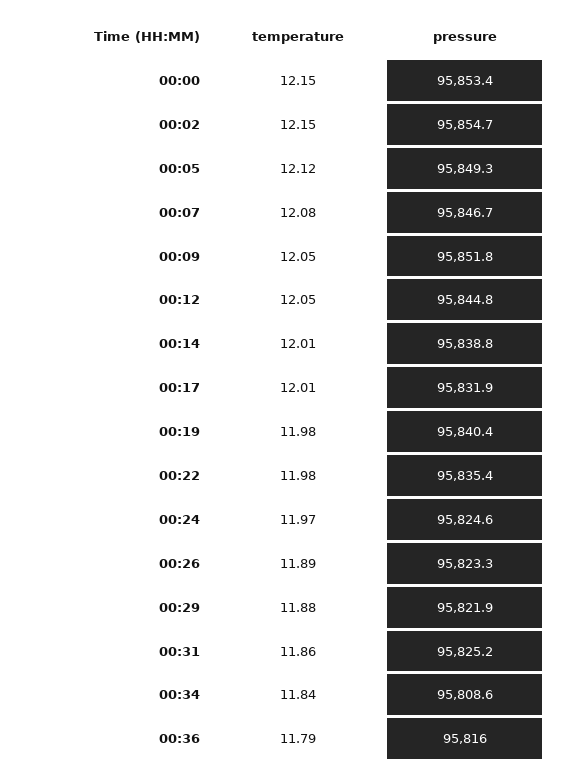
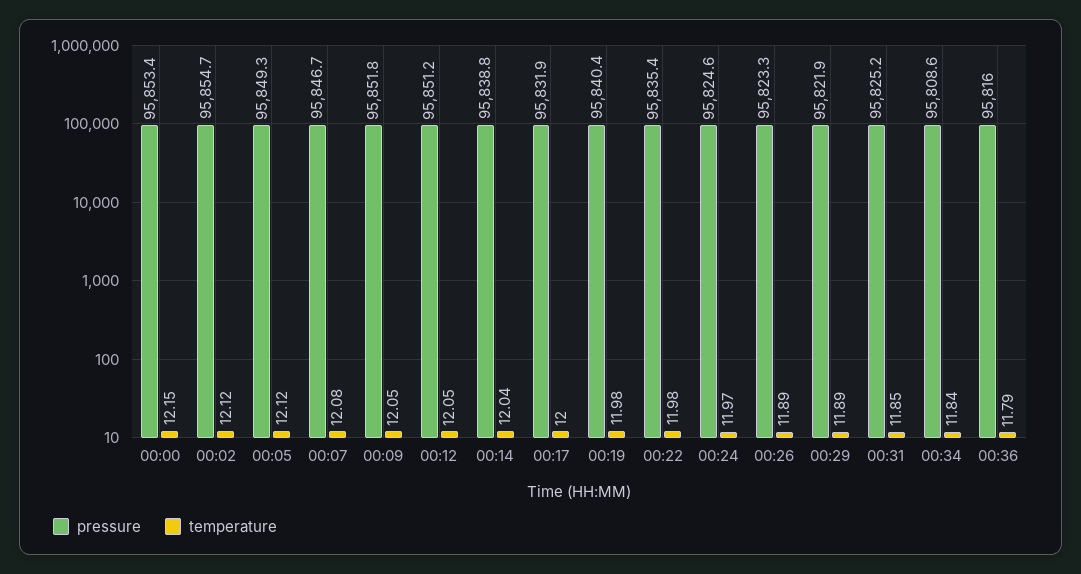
temperature, 00:02: 12.15 -> 12.12
pressure, 00:12: 95844.8 -> 95851.2
temperature, 00:14: 12.01 -> 12.04
temperature, 00:17: 12.01 -> 12
temperature, 00:29: 11.88 -> 11.89
temperature, 00:31: 11.86 -> 11.85

